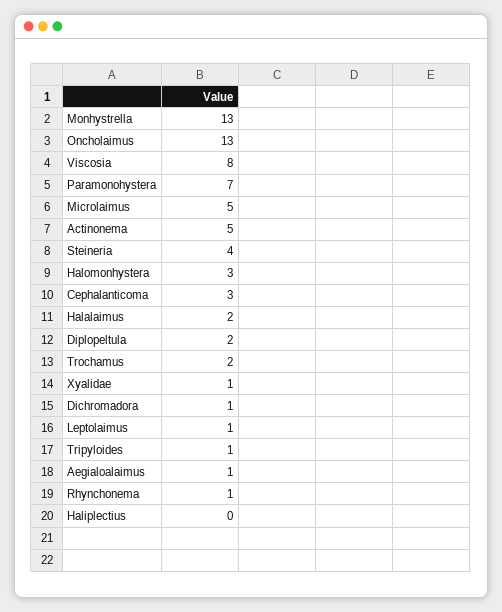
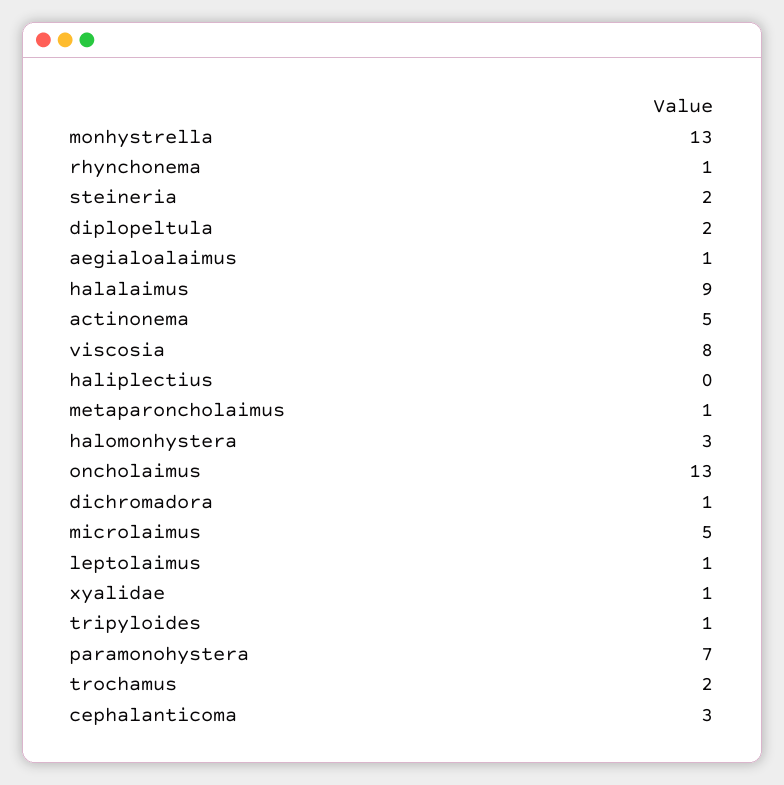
Steineria: 4 -> 2
Halalaimus: 2 -> 9
metaparoncholaimus: none -> 1

